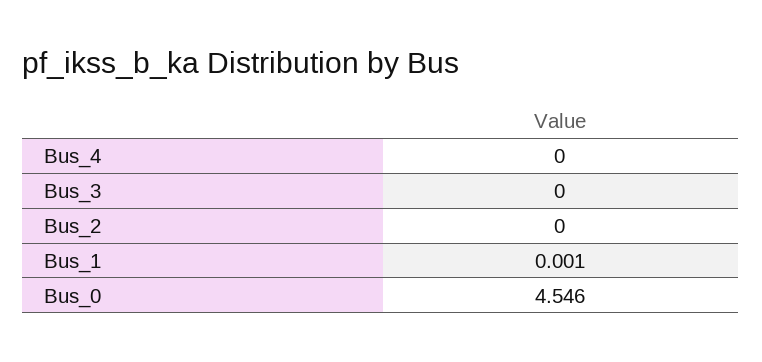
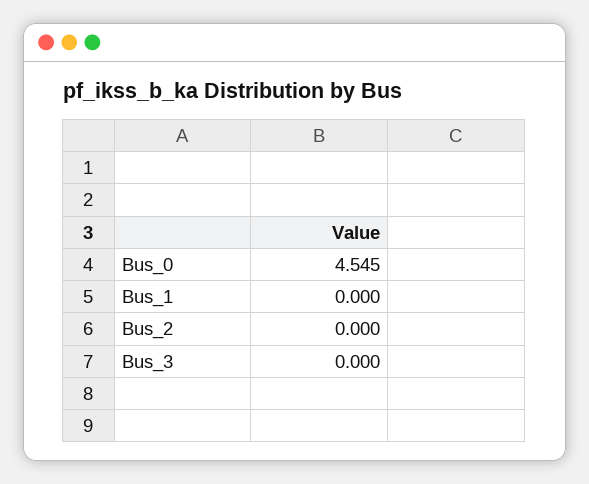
Bus_4: 0 -> none
Bus_1: 0.001 -> 0
Bus_0: 4.546 -> 4.545

